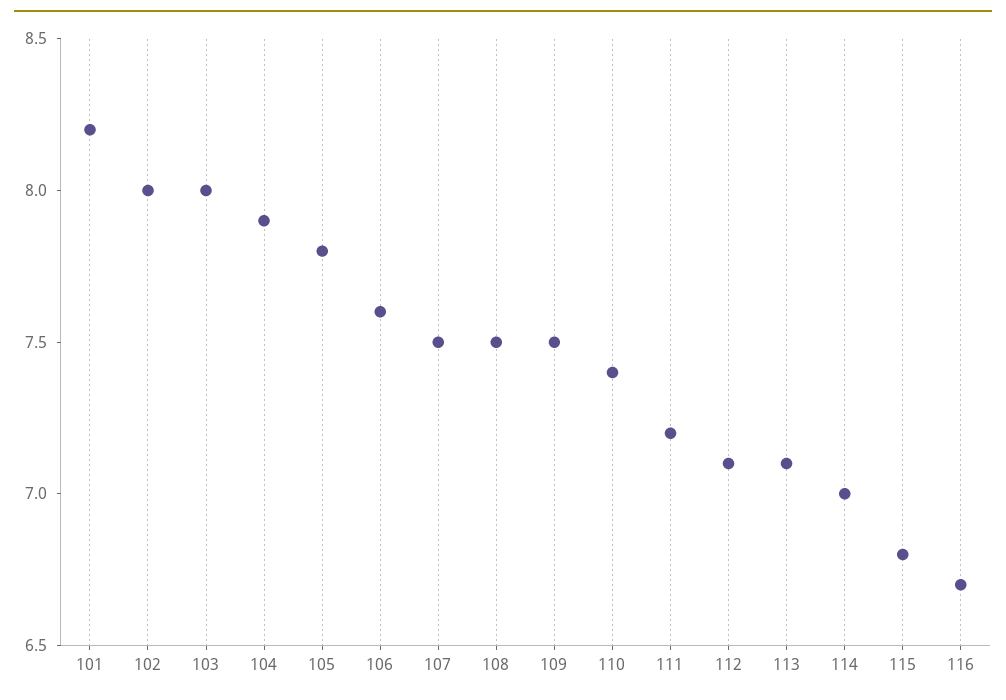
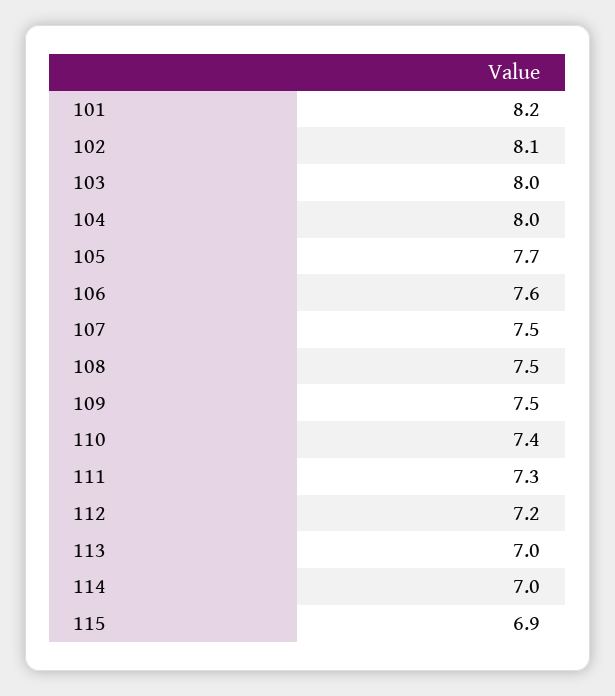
102: 8 -> 8.1
104: 7.9 -> 8
105: 7.8 -> 7.7
111: 7.2 -> 7.3
112: 7.1 -> 7.2
113: 7.1 -> 7
115: 6.8 -> 6.9
116: 6.7 -> none

